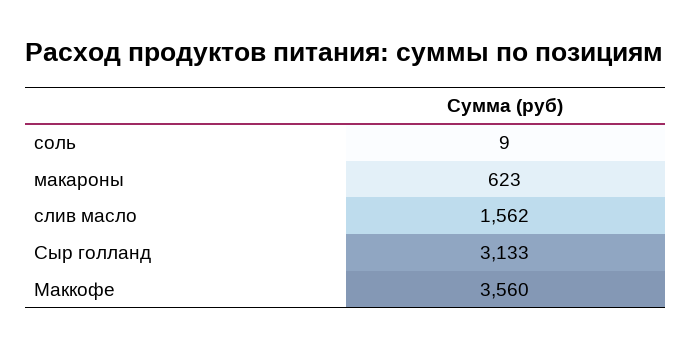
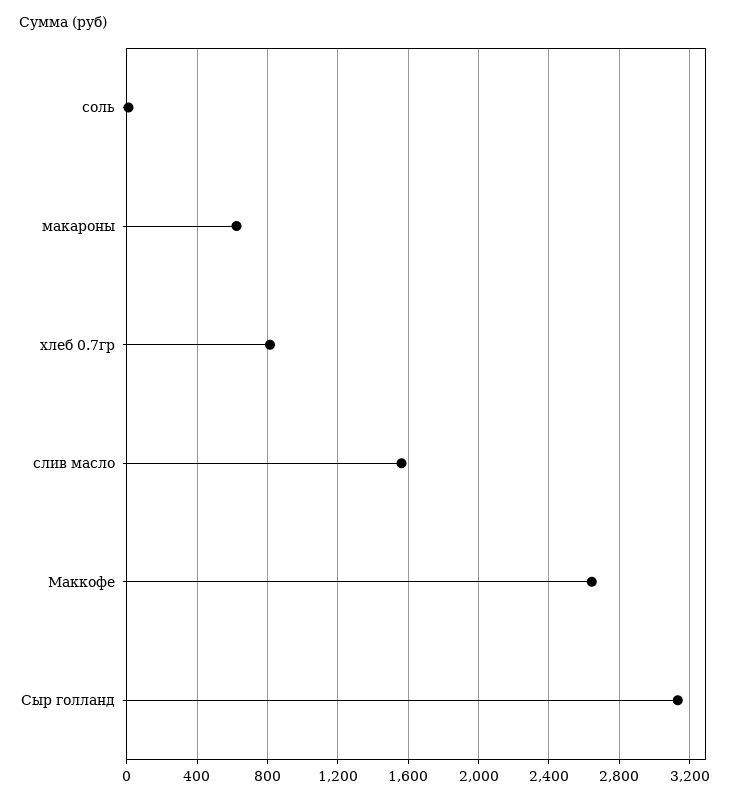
Маккофе: 3560 -> 2650
хлеб 0.7гр: none -> 800

